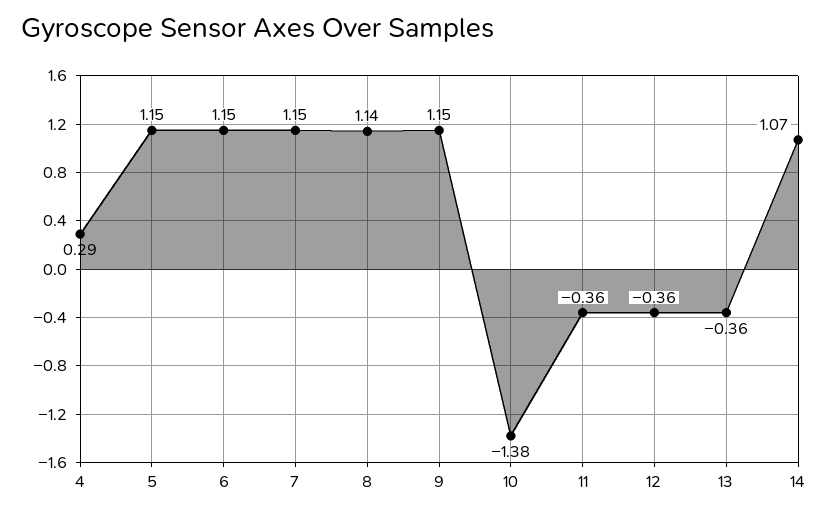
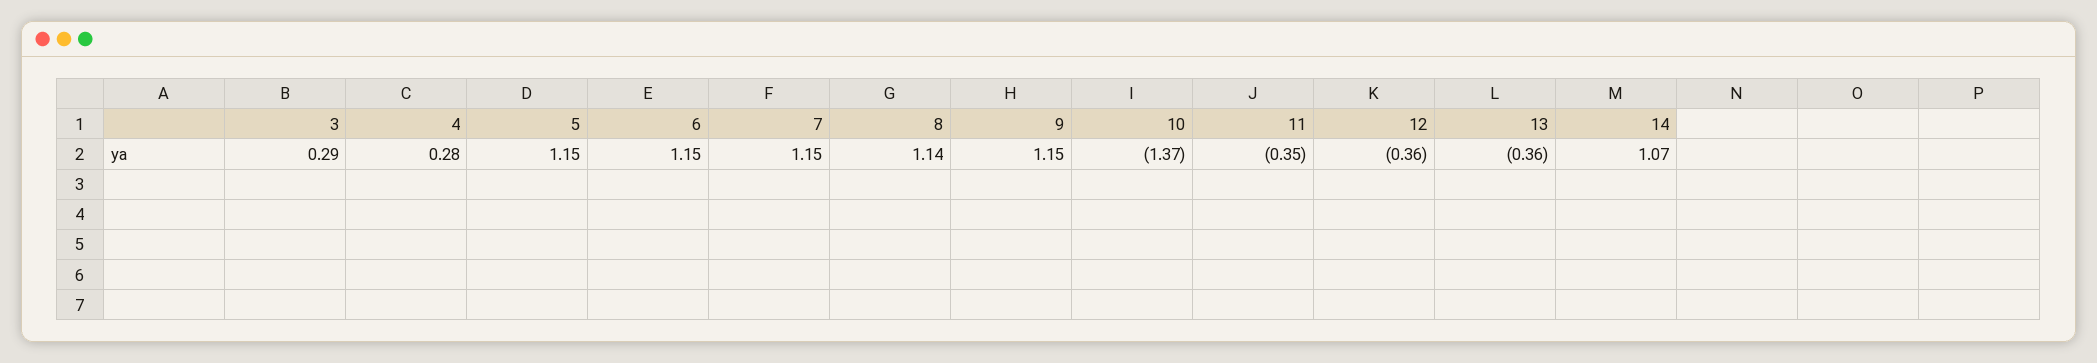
4: 0.29 -> 0.28
10: -1.38 -> -1.37
11: -0.36 -> -0.35
3: none -> 0.29

